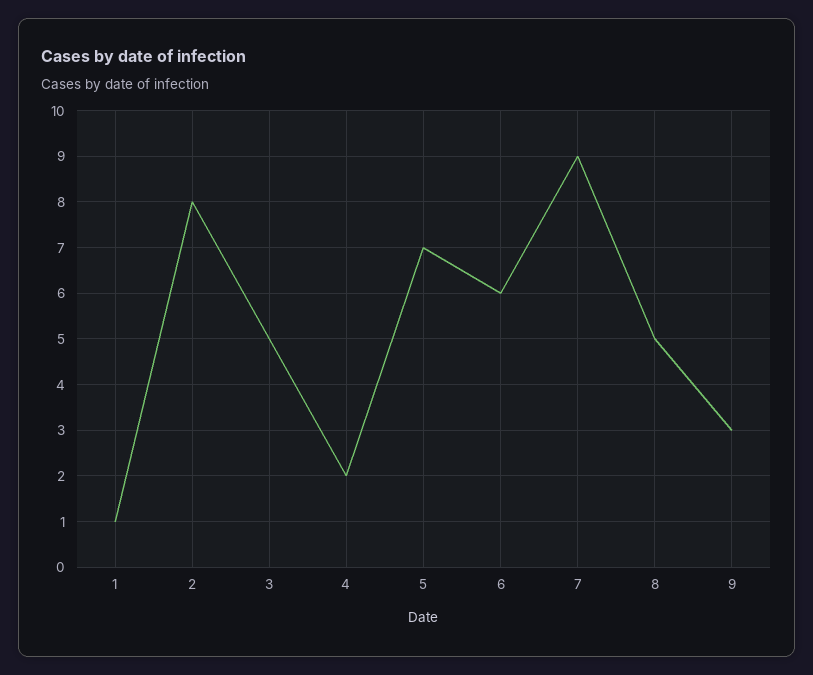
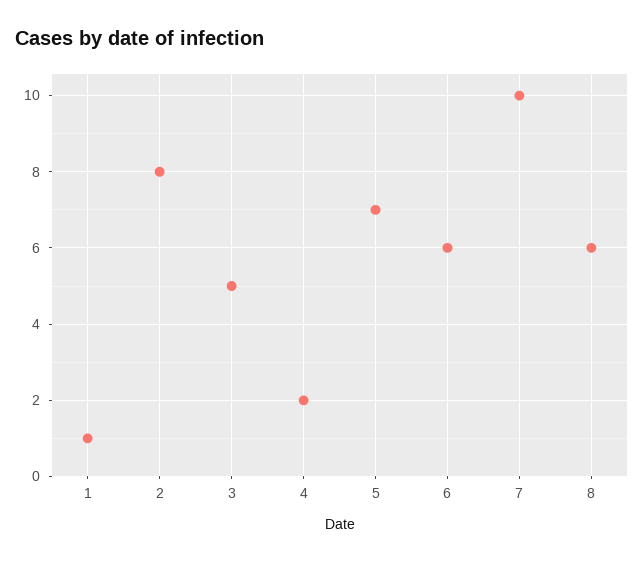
7: 9 -> 10
8: 5 -> 6
9: 3 -> none

